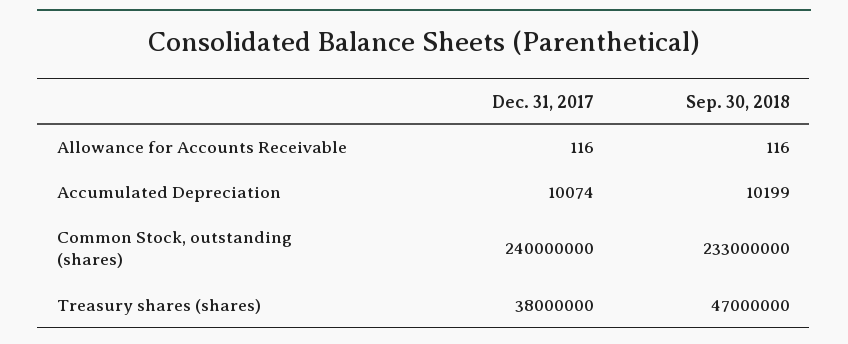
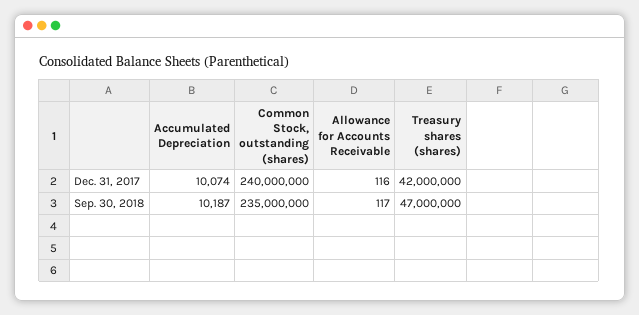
Sep. 30, 2018, Allowance for Accounts Receivable: 116 -> 117
Sep. 30, 2018, Accumulated Depreciation: 10199 -> 10187
Sep. 30, 2018, Common Stock, outstanding (shares): 233000000 -> 235000000
Dec. 31, 2017, Treasury shares (shares): 38000000 -> 42000000

